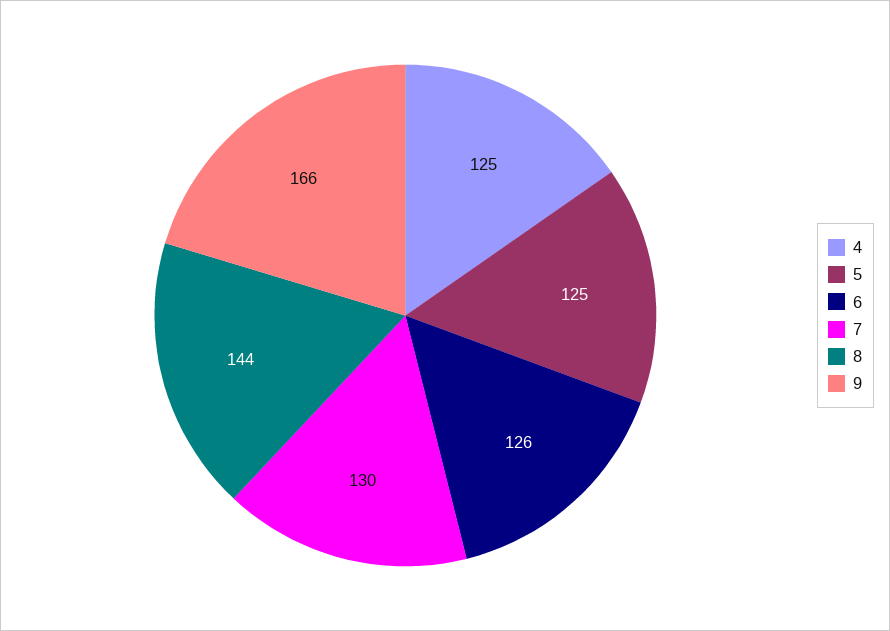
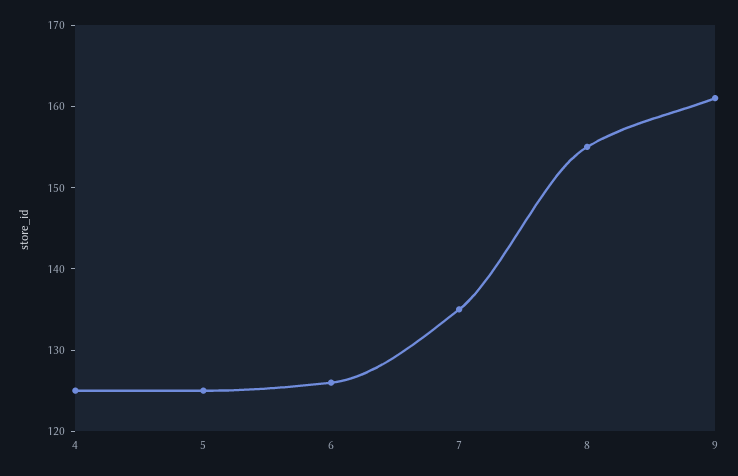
7: 130 -> 135
8: 144 -> 155
9: 166 -> 161

